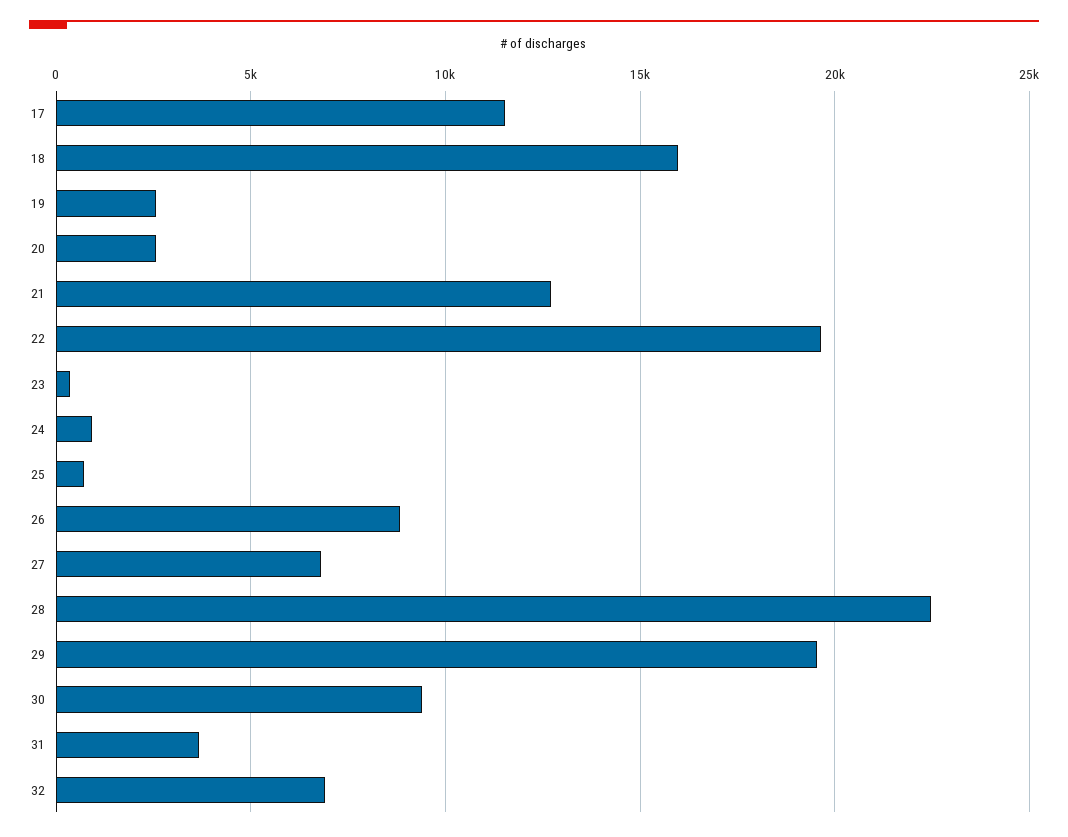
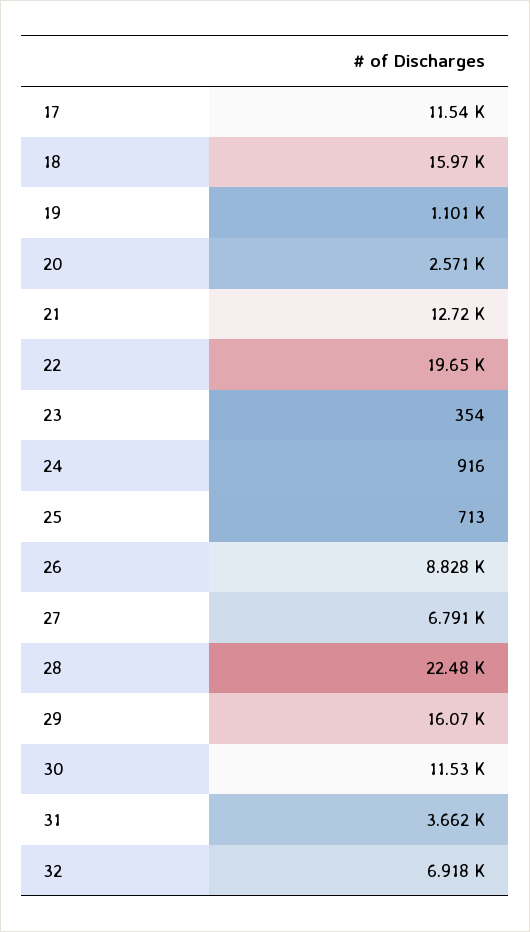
19: 2500 -> 1101
29: 19500 -> 16070
30: 9500 -> 11530

